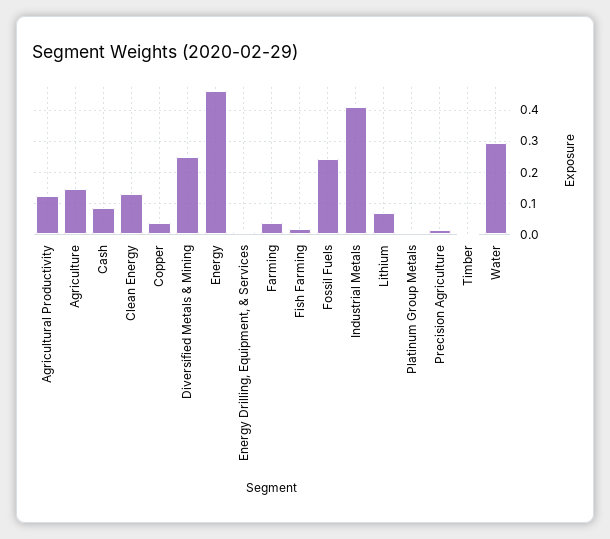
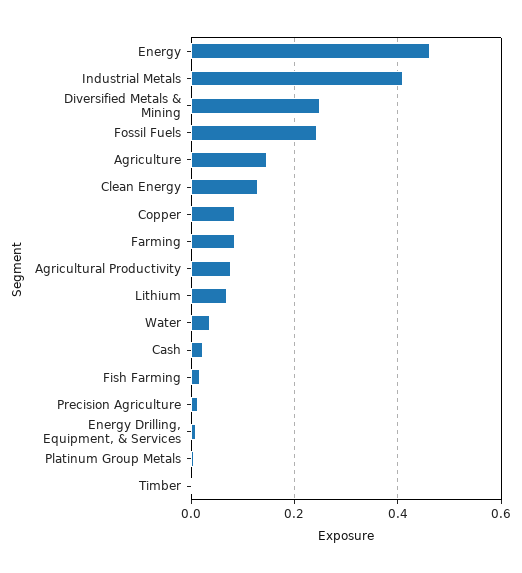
Agricultural Productivity: 0.12 -> 0.08
Cash: 0.08 -> 0.02
Copper: 0.04 -> 0.08
Farming: 0.04 -> 0.08
Water: 0.3 -> 0.04

